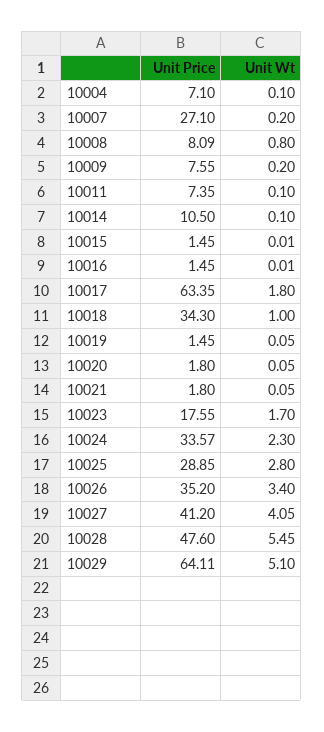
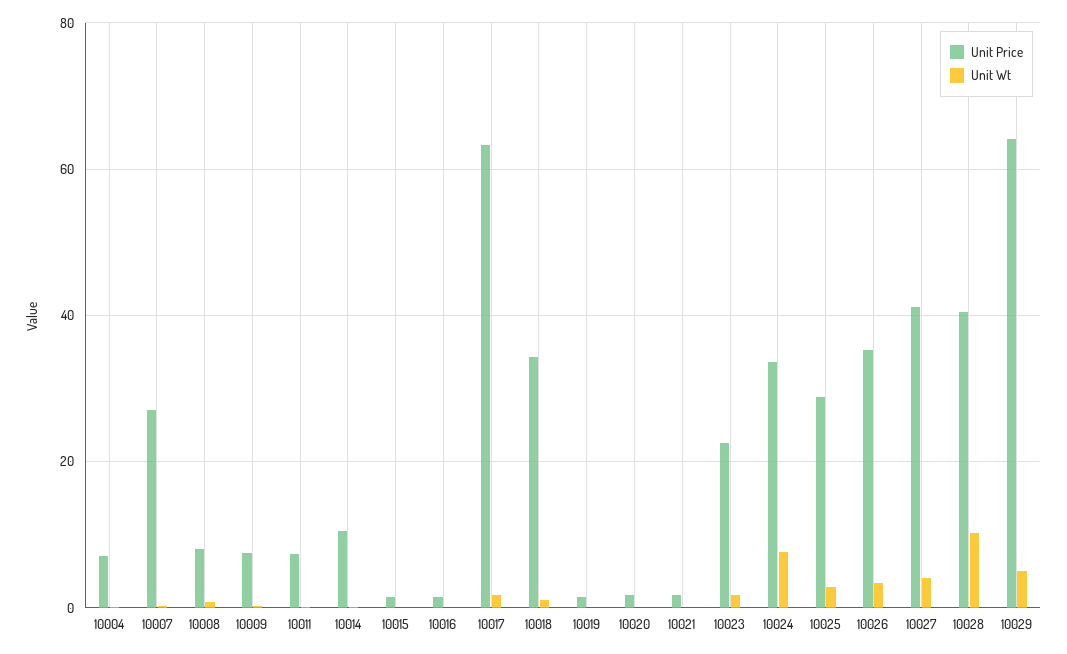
Unit Price, 10023: 17.55 -> 22
Unit Wt, 10024: 2.3 -> 8
Unit Price, 10028: 47.6 -> 40
Unit Wt, 10028: 5.45 -> 10

